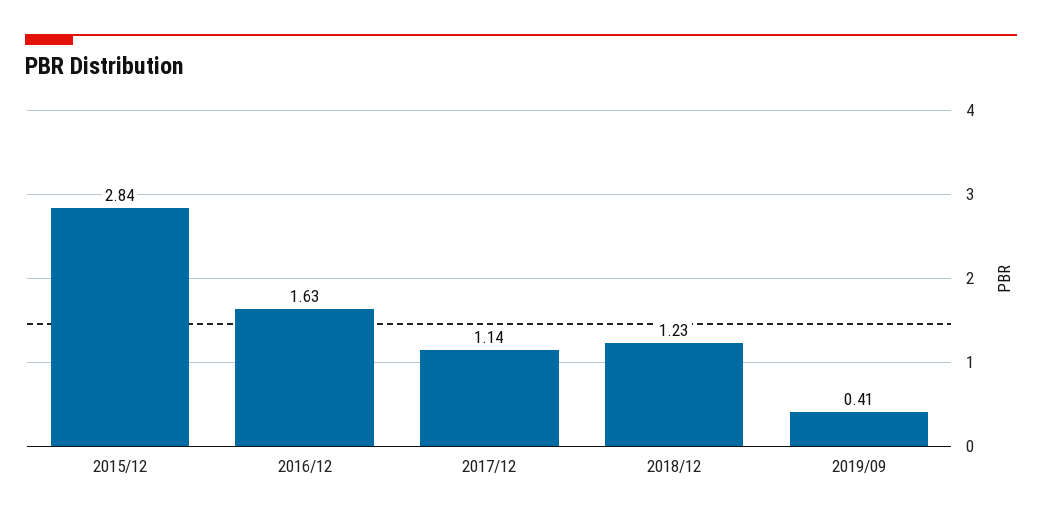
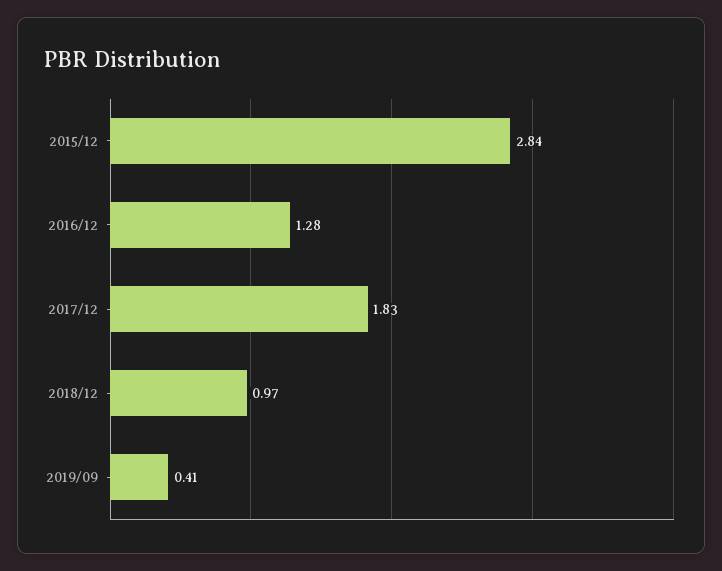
2016/12: 1.63 -> 1.28
2017/12: 1.14 -> 1.83
2018/12: 1.23 -> 0.97

